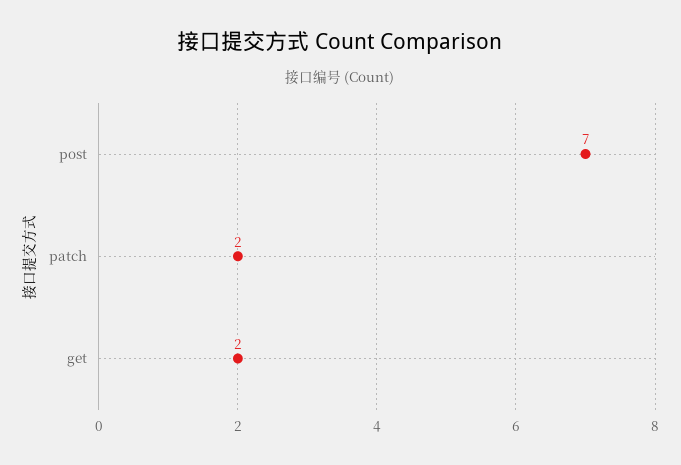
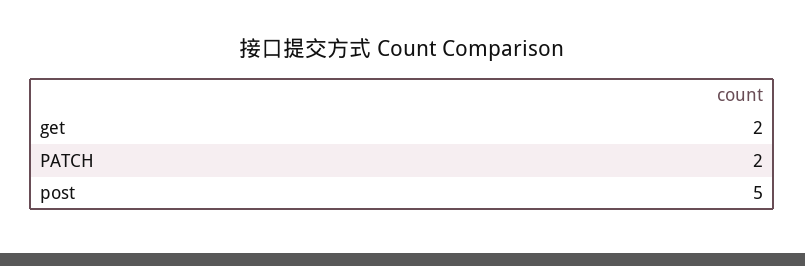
post: 7 -> 5

